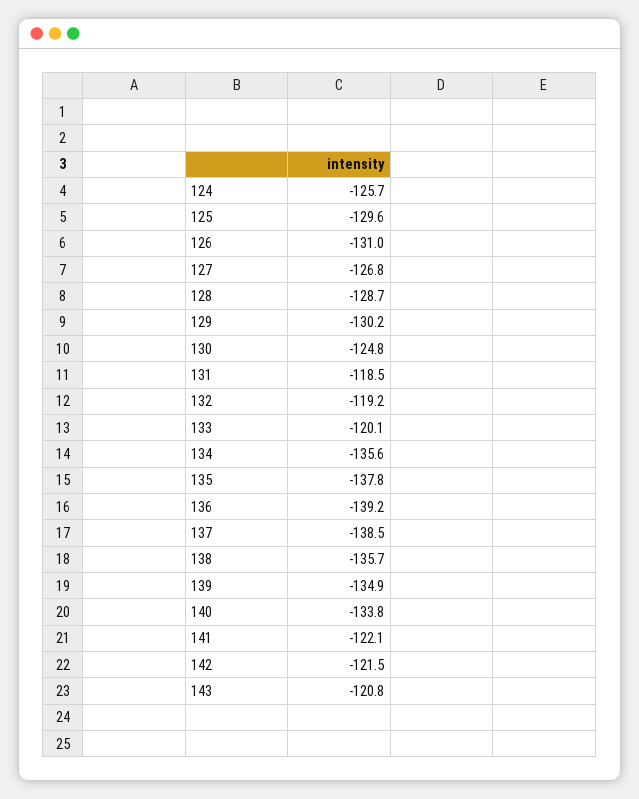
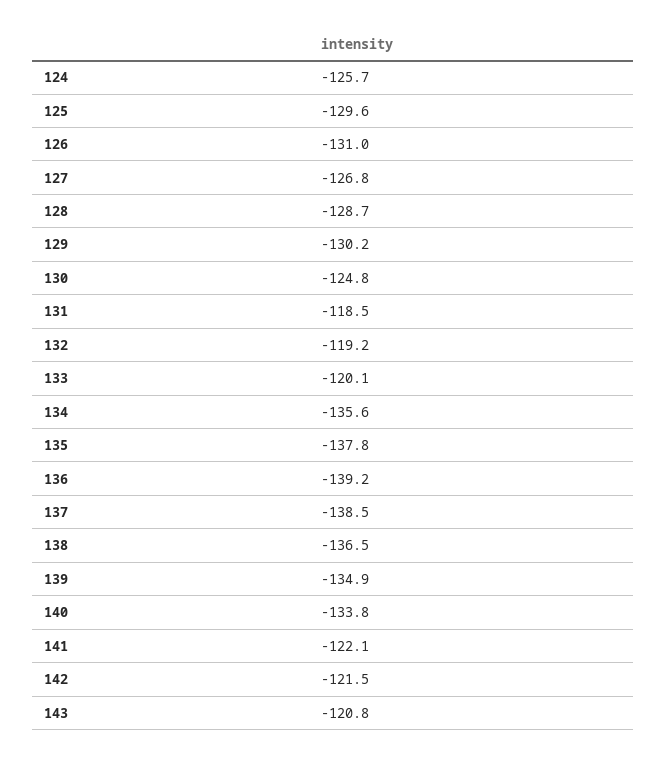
138: -135.7 -> -136.5

